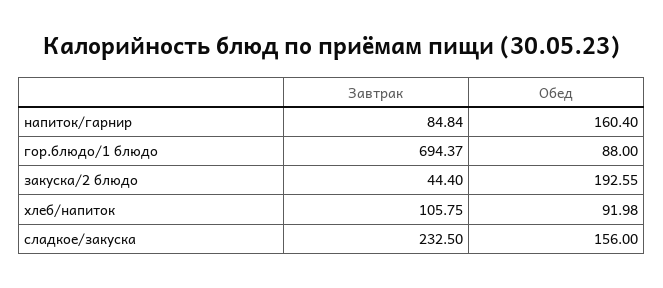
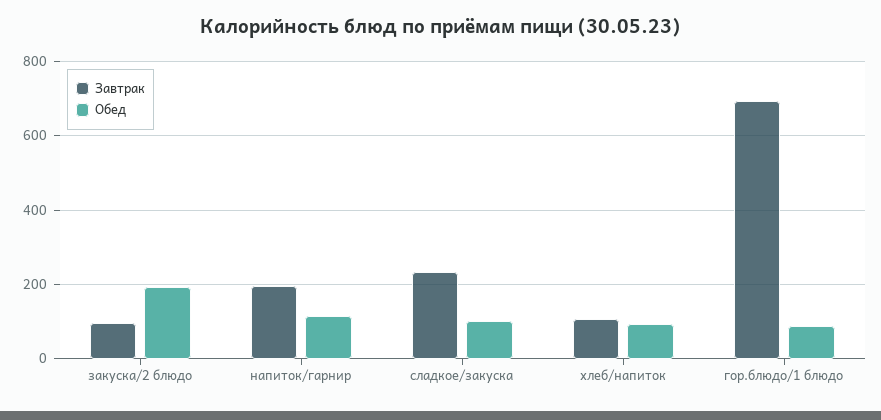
Завтрак, напиток/гарнир: 84.84 -> 200
Обед, напиток/гарнир: 160.4 -> 120
Завтрак, закуска/2 блюдо: 44.4 -> 100
Обед, сладкое/закуска: 156 -> 100

